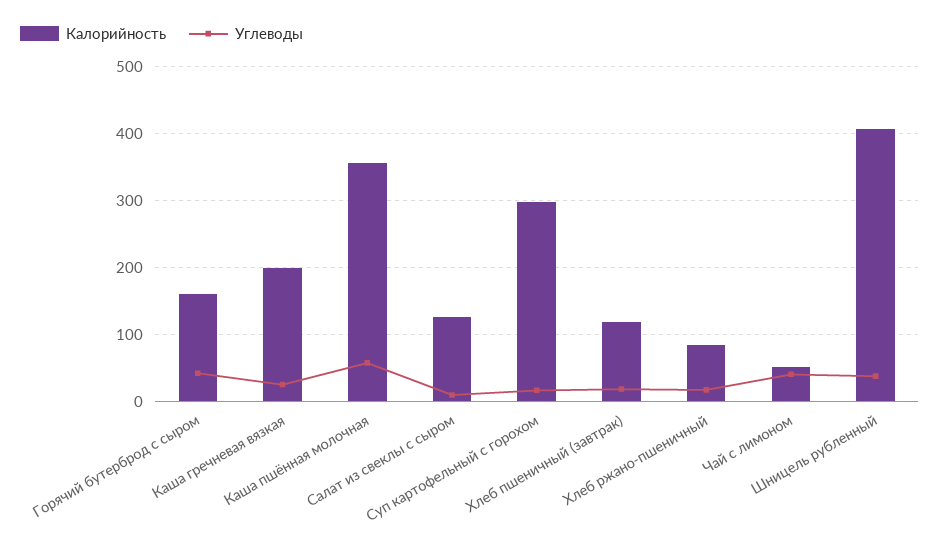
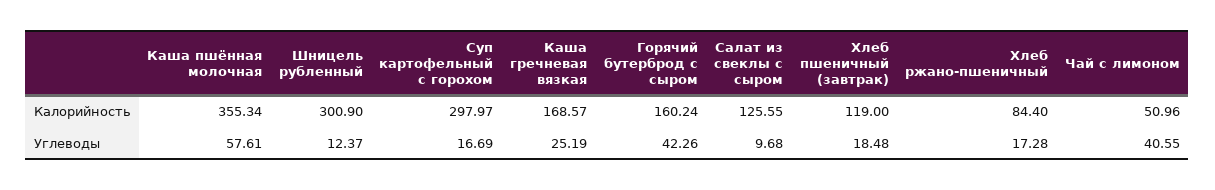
Калорийность, Каша гречневая вязкая: 200 -> 168.57
Калорийность, Шницель рубленный: 410 -> 300.9
Углеводы, Шницель рубленный: 40 -> 12.37

